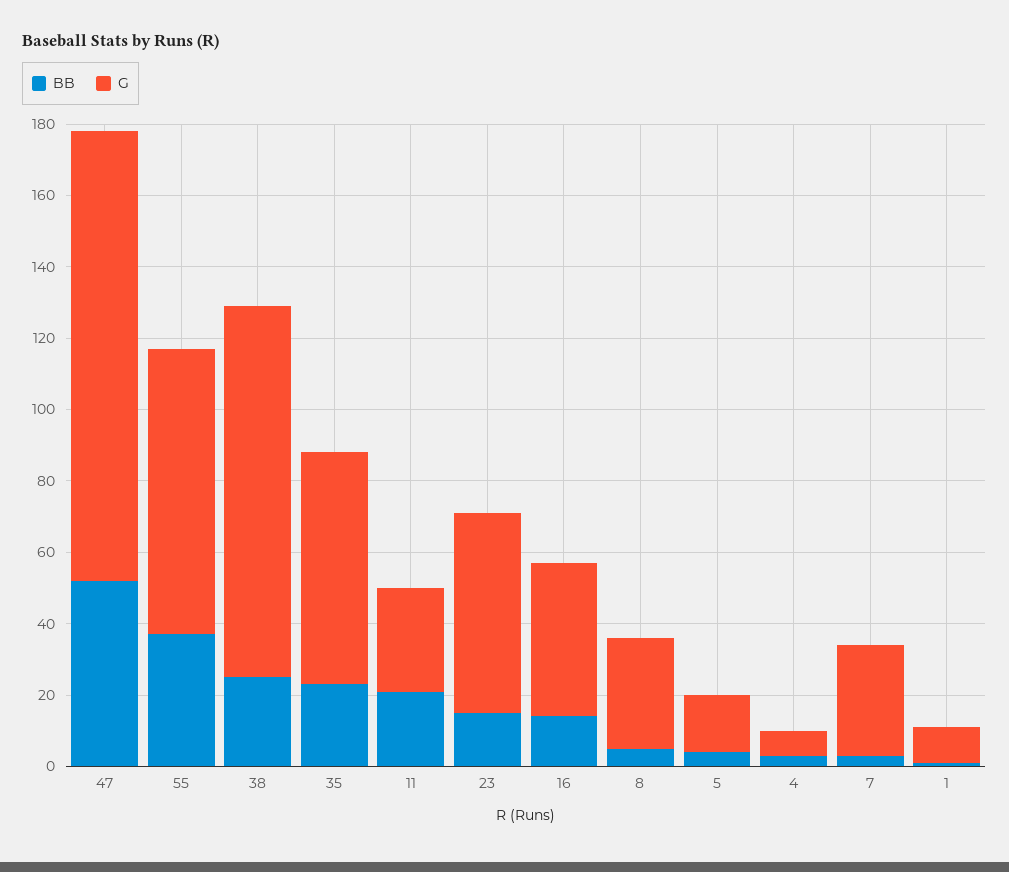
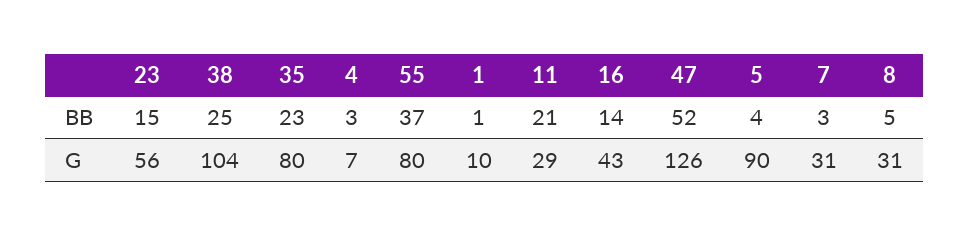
G, 35: 65 -> 80
G, 5: 15 -> 90

